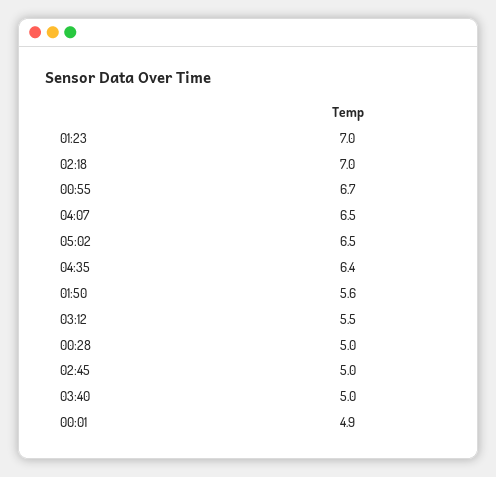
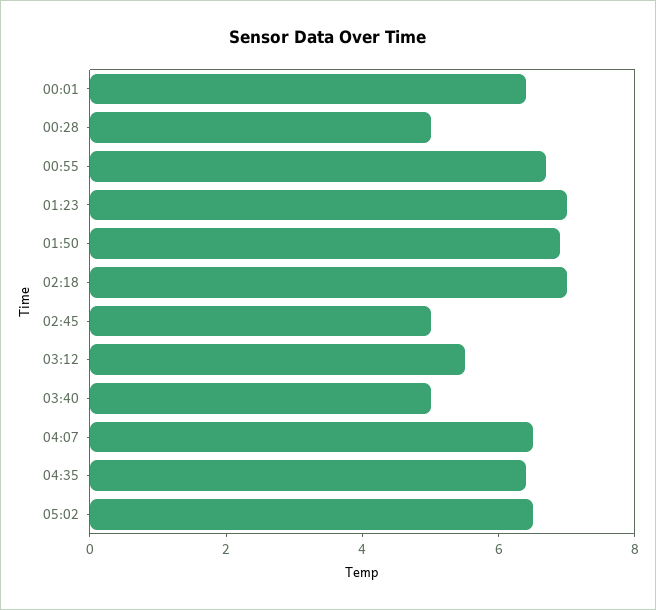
01:50: 5.6 -> 7
00:01: 4.9 -> 6.5

